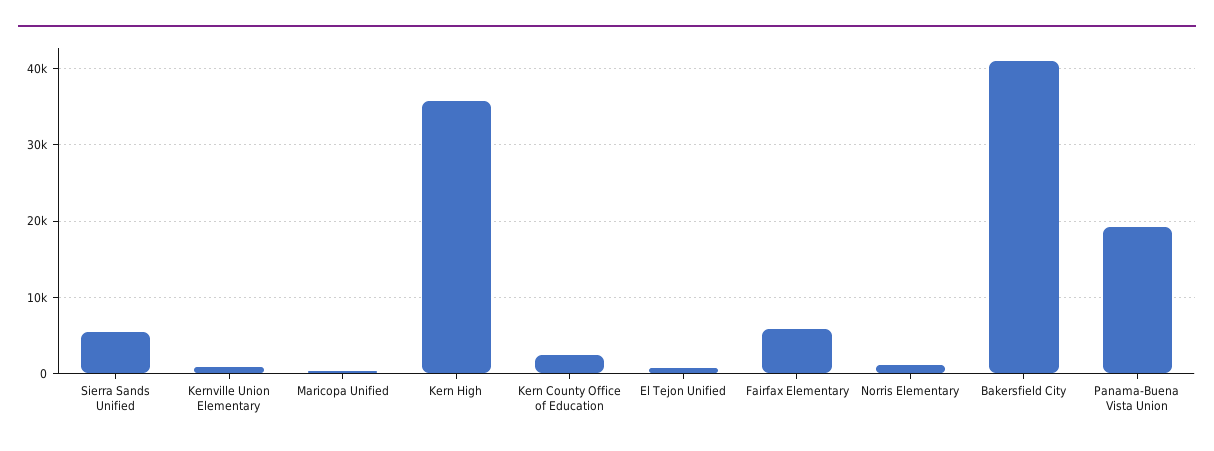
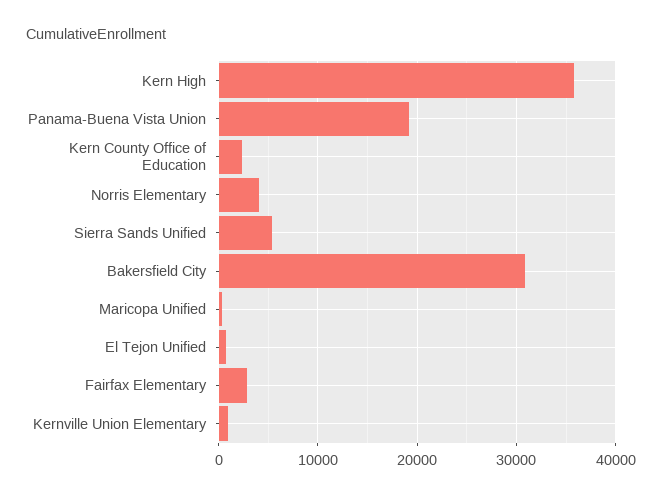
Fairfax Elementary: 6000 -> 3000
Norris Elementary: 1000 -> 4000
Bakersfield City: 41000 -> 31000

